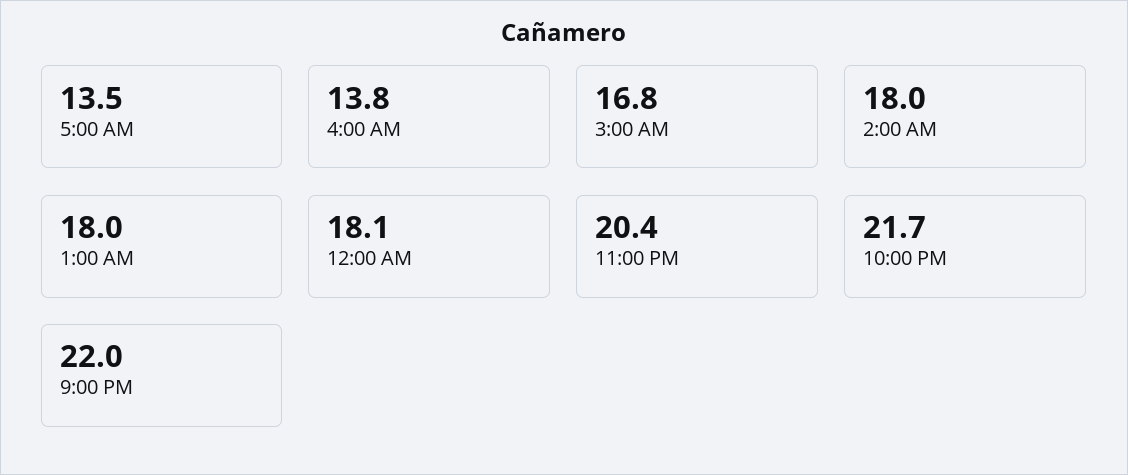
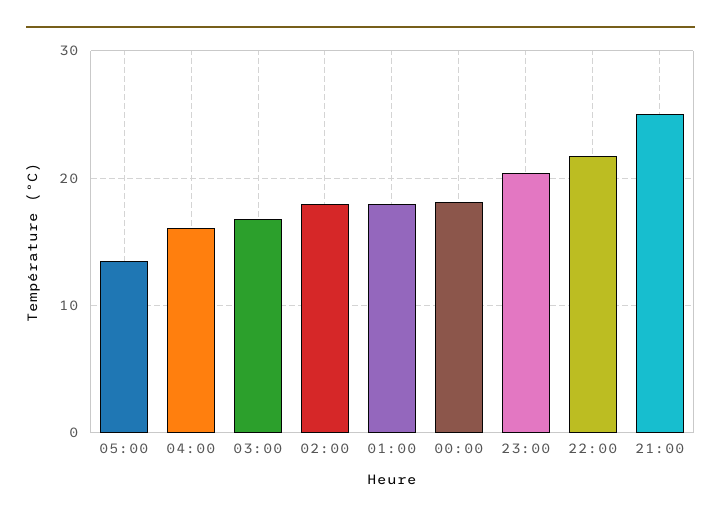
4:00 AM: 13.8 -> 16
9:00 PM: 22 -> 25

